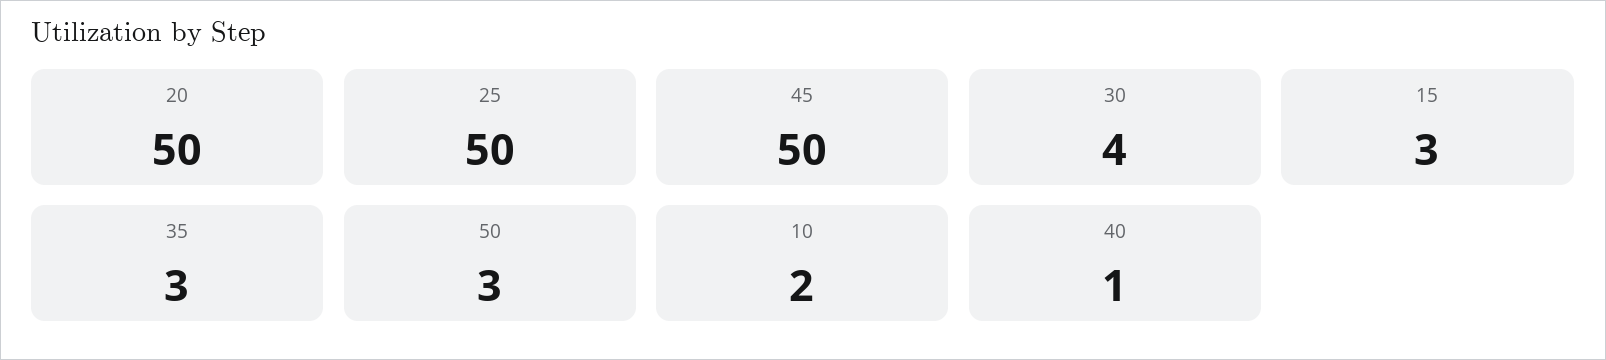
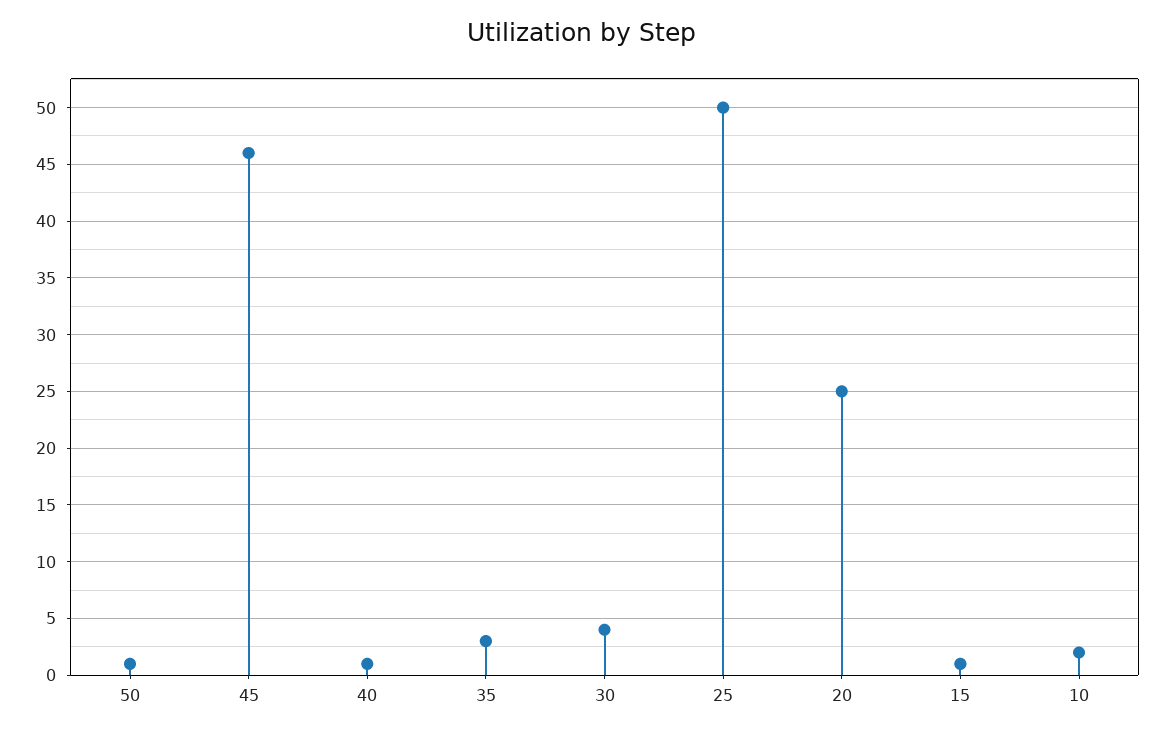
20: 50 -> 25
45: 50 -> 46
15: 3 -> 1
50: 3 -> 1

